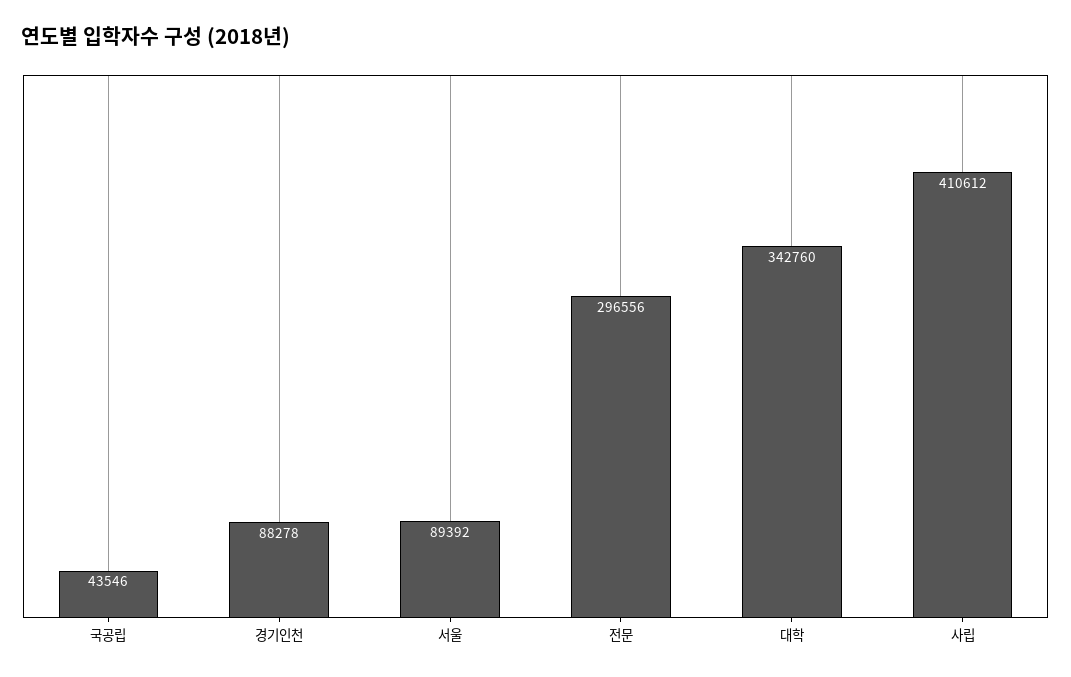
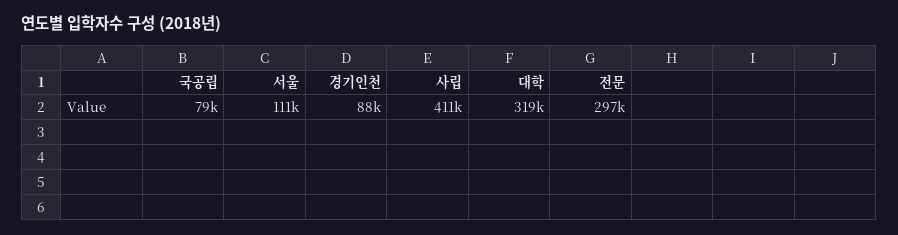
국공립: 43546 -> 79000
서울: 89392 -> 111000
대학: 342760 -> 319000

